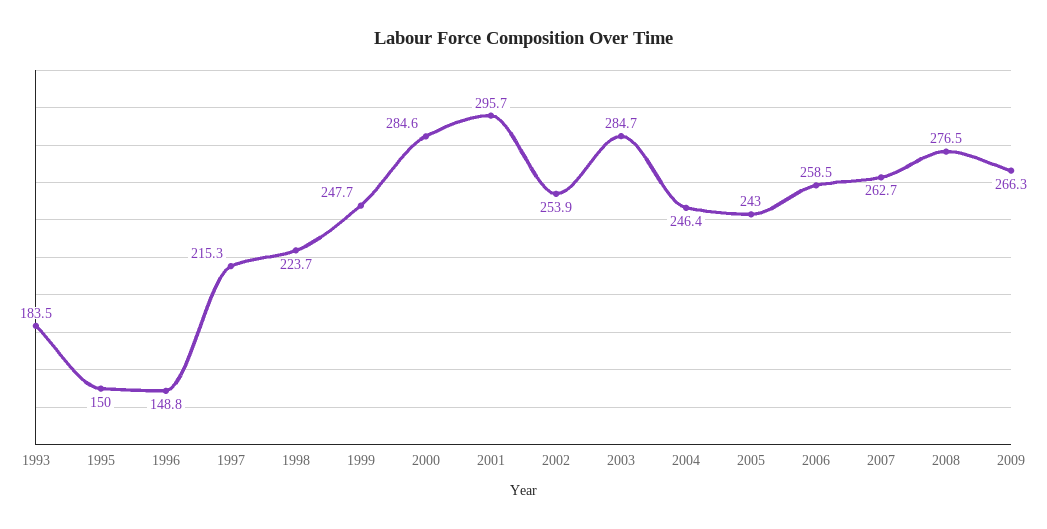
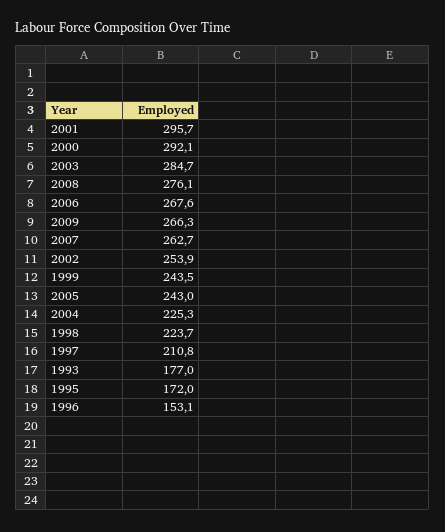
1993: 183.5 -> 177
1995: 150 -> 172
1996: 148.8 -> 153.1
1997: 215.3 -> 210.8
1999: 247.7 -> 243.5
2000: 284.6 -> 292.1
2004: 246.4 -> 225.3
2006: 258.5 -> 267.6
2008: 276.5 -> 276.1

